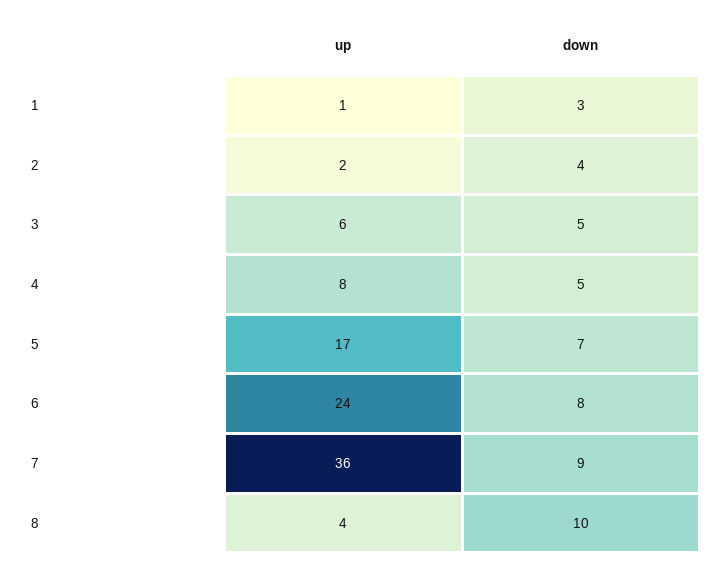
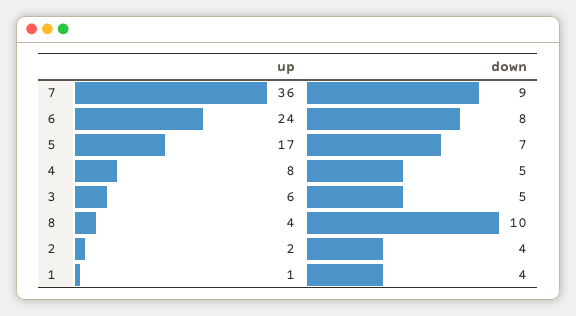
down, 1: 3 -> 4

